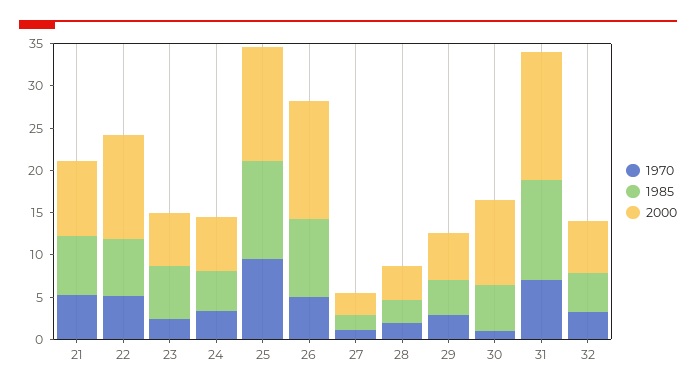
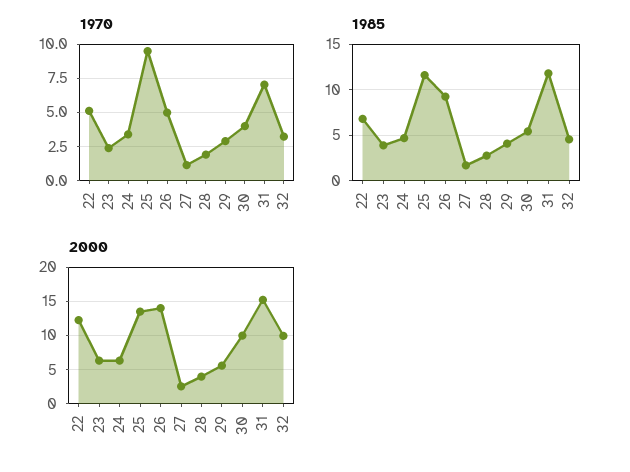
1970, 21: 5 -> none
1985, 21: 7 -> none
2000, 21: 9 -> none
1985, 23: 6 -> 4
1970, 30: 1 -> 4
2000, 32: 6 -> 10

